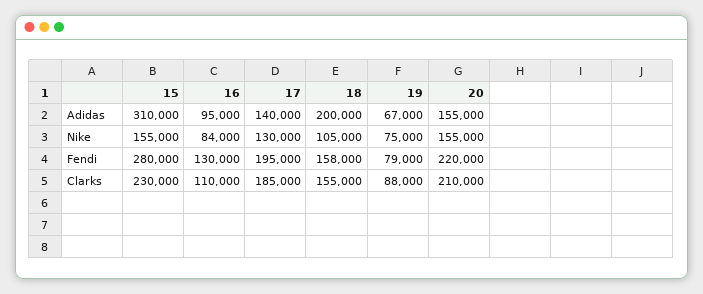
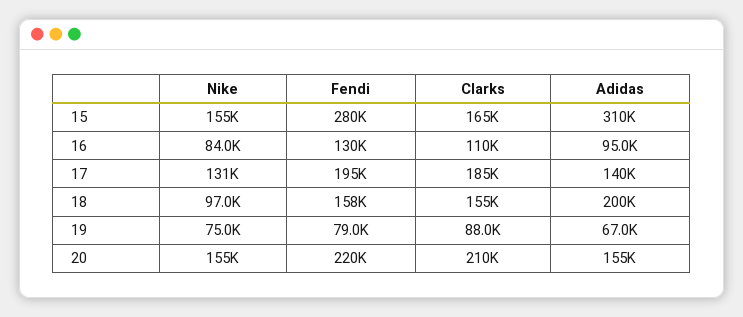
17, Nike: 130000 -> 131000
18, Nike: 105000 -> 97000
15, Clarks: 230000 -> 165000

